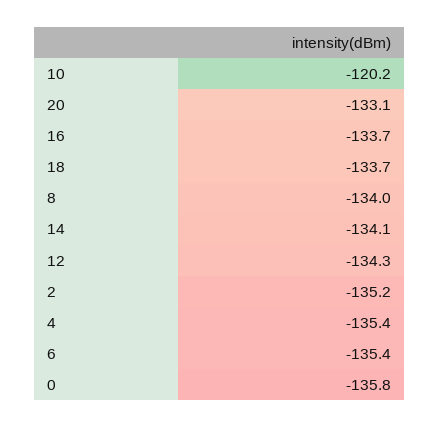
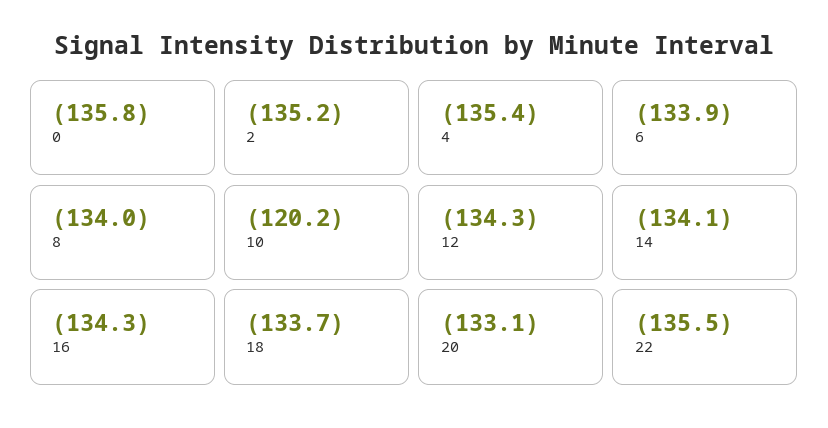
16: -133.7 -> -134.3
6: -135.4 -> -133.9
22: none -> -135.5

